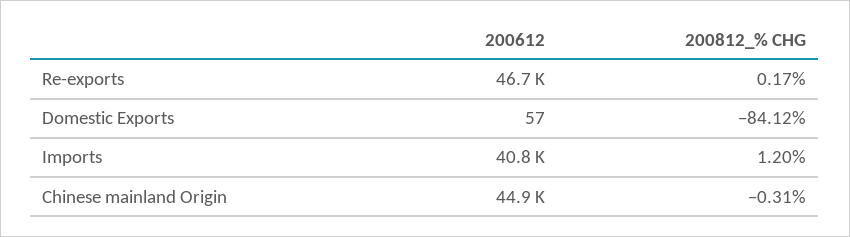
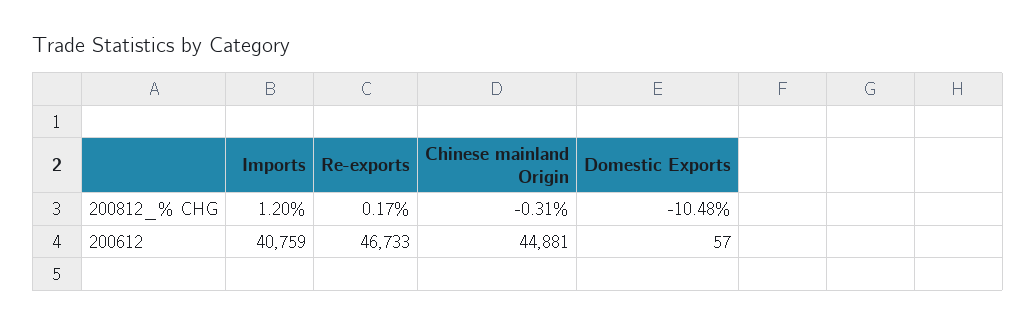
200812_% CHG, Domestic Exports: -84.12 -> -10.48

